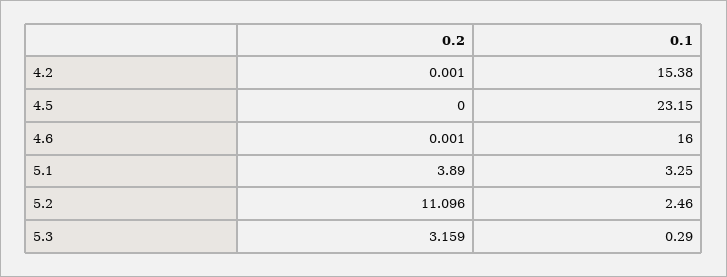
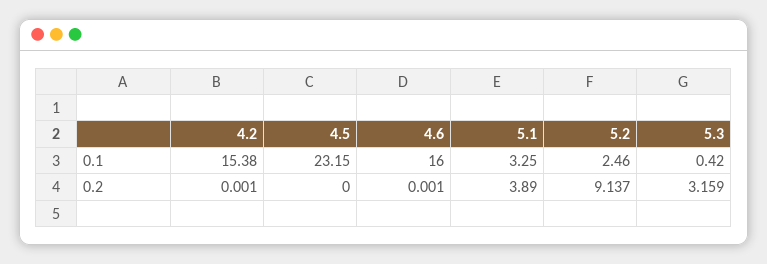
0.2, 5.2: 11.096 -> 9.137
0.1, 5.3: 0.29 -> 0.42

